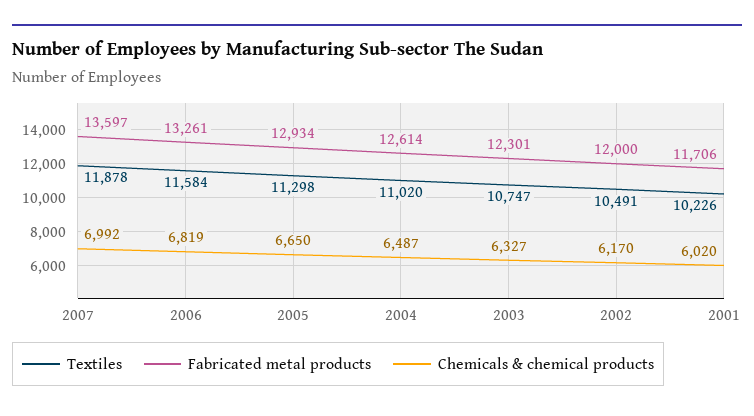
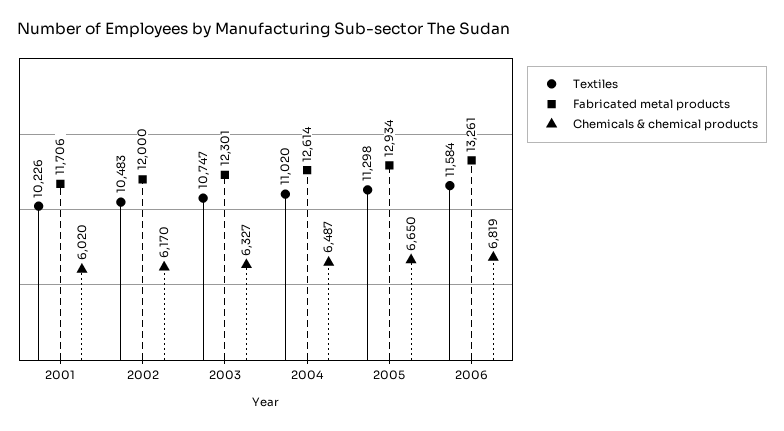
Textiles, 2007: 11878 -> none
Fabricated metal products, 2007: 13597 -> none
Chemicals & chemical products, 2007: 6992 -> none
Textiles, 2002: 10491 -> 10483

